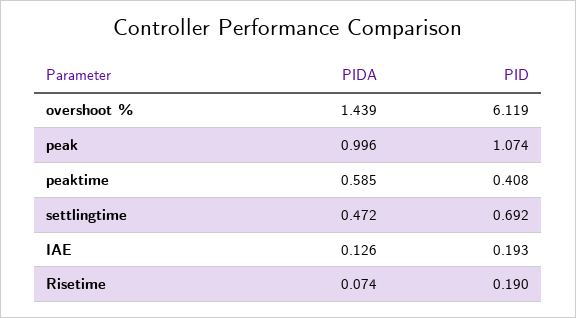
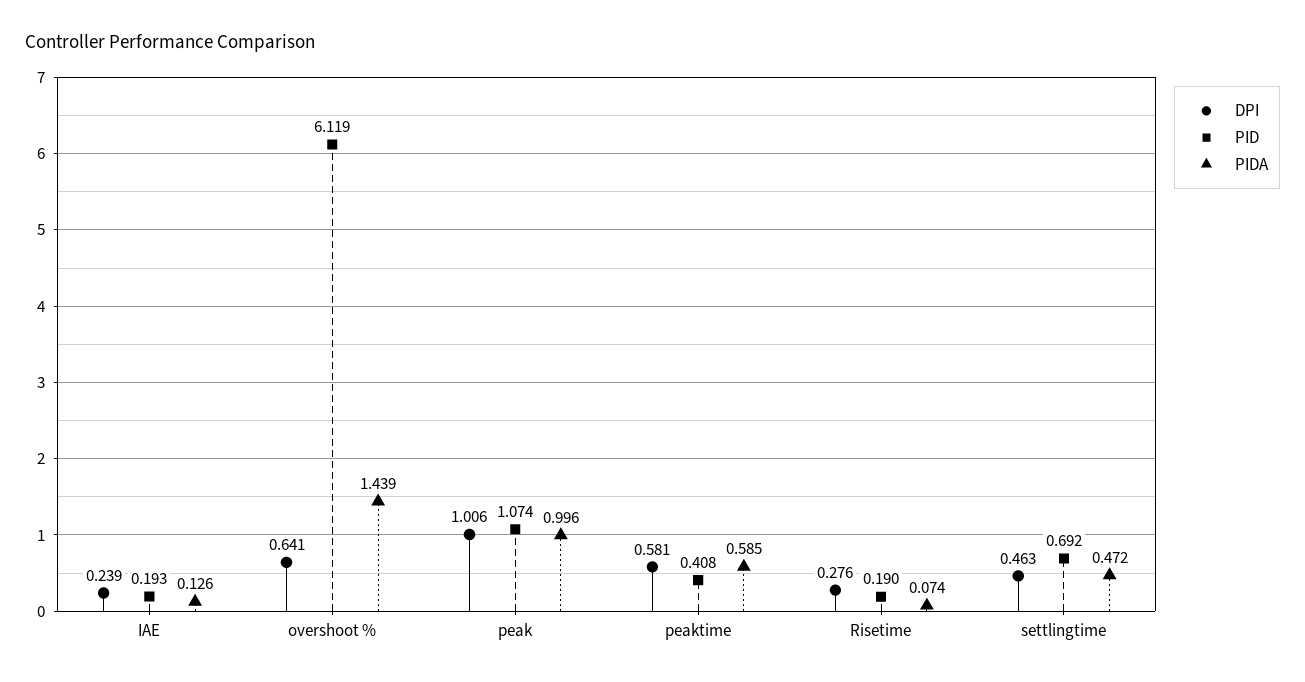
DPI, IAE: none -> 0.239
DPI, overshoot %: none -> 0.641
DPI, peak: none -> 1.006
DPI, peaktime: none -> 0.581
DPI, Risetime: none -> 0.276
DPI, settlingtime: none -> 0.463

